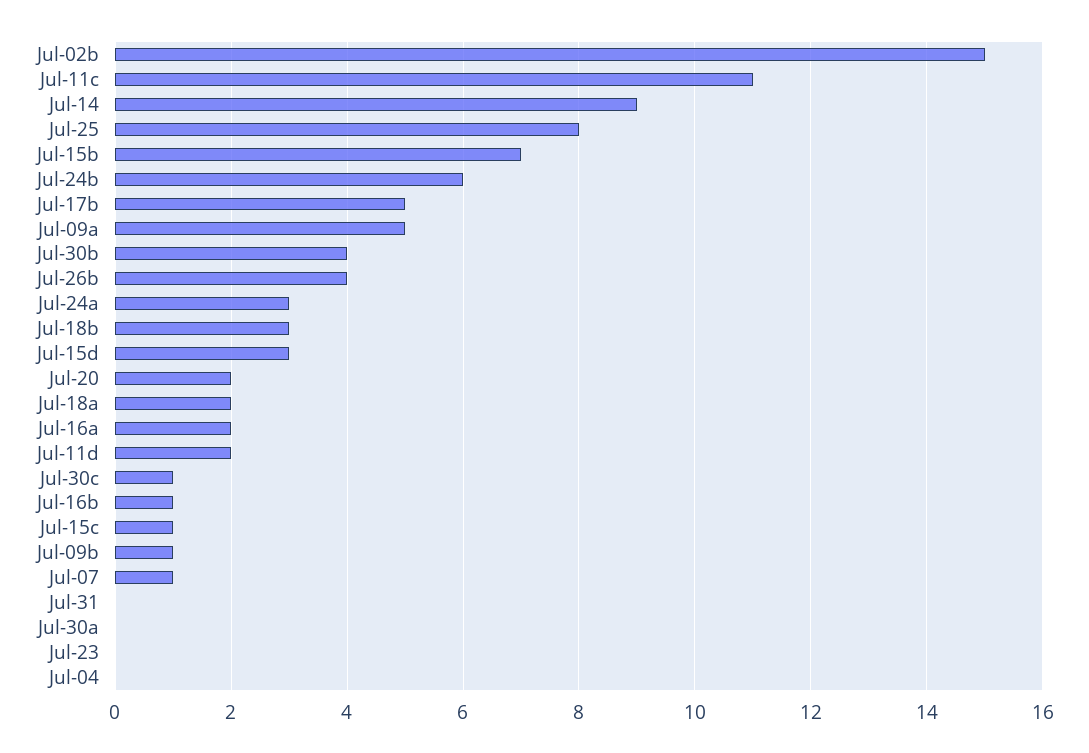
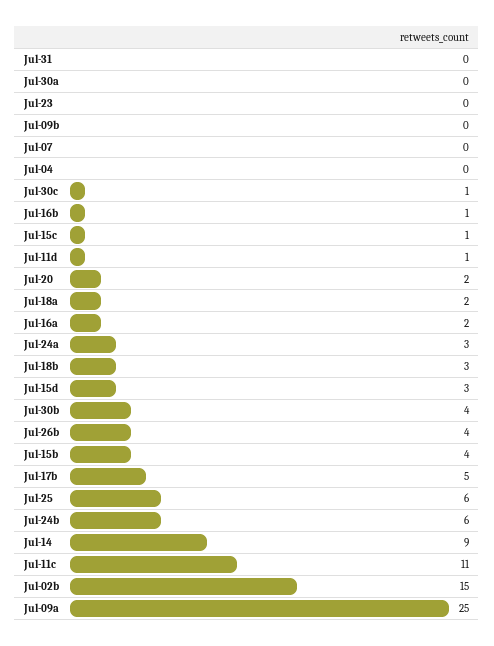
Jul-25: 8 -> 6
Jul-15b: 7 -> 4
Jul-09a: 5 -> 25
Jul-11d: 2 -> 1
Jul-09b: 1 -> 0
Jul-07: 1 -> 0

